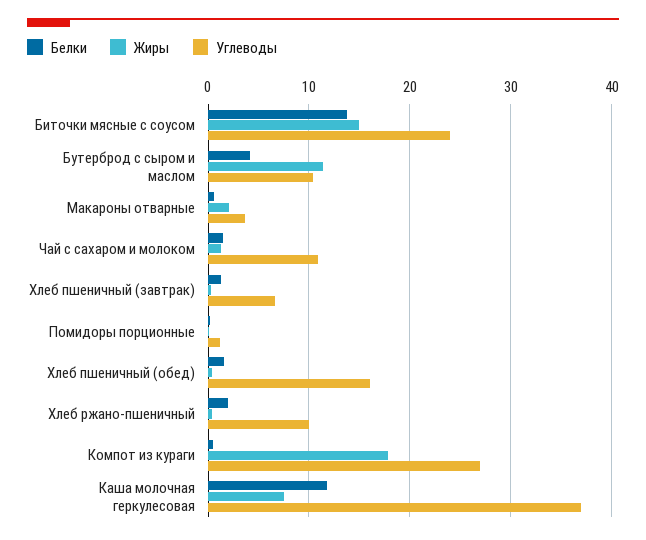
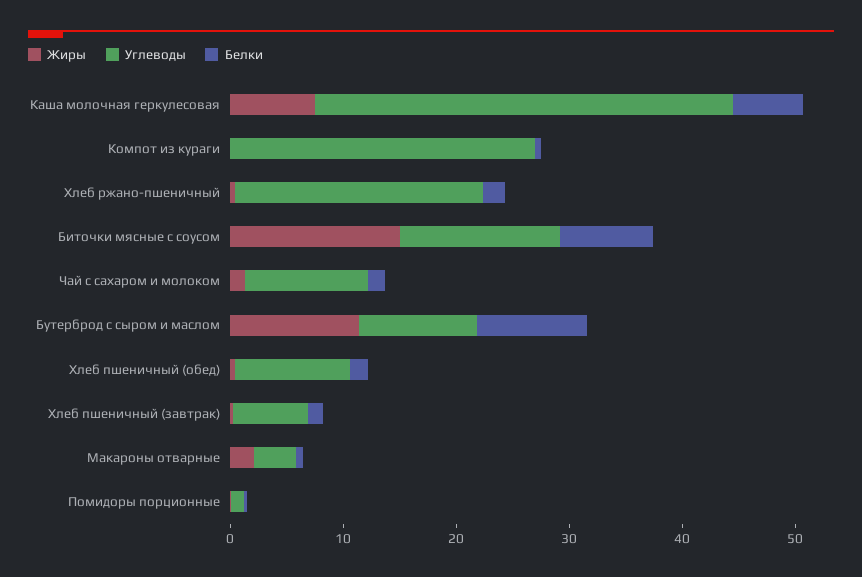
Белки, Биточки мясные с соусом: 14 -> 8
Углеводы, Биточки мясные с соусом: 24 -> 14
Белки, Бутерброд с сыром и маслом: 4 -> 10
Углеводы, Хлеб пшеничный (обед): 16 -> 10
Углеводы, Хлеб ржано-пшеничный: 10 -> 22
Жиры, Компот из кураги: 18 -> 0
Белки, Каша молочная геркулесовая: 12 -> 6

